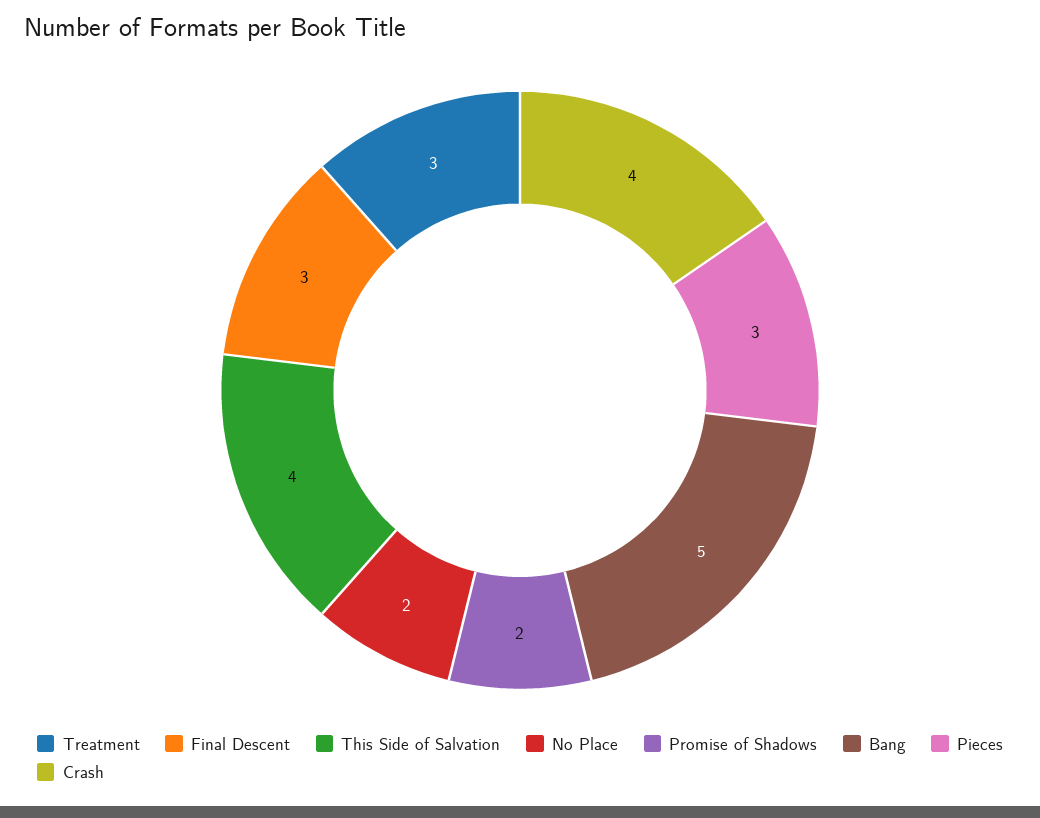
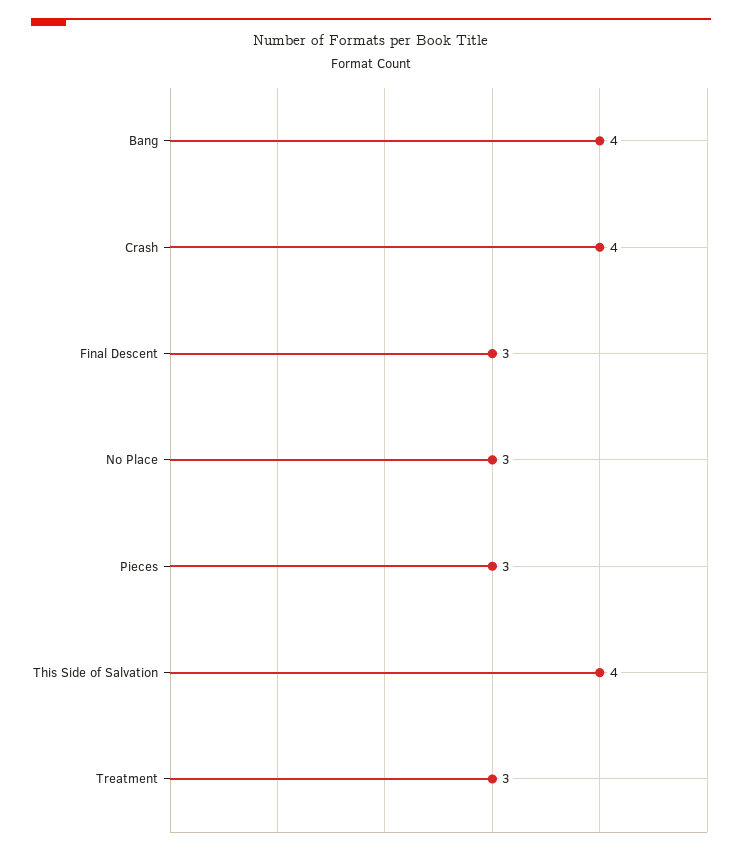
No Place: 2 -> 3
Promise of Shadows: 2 -> none
Bang: 5 -> 4

